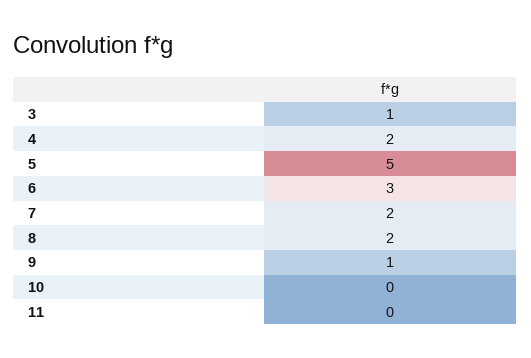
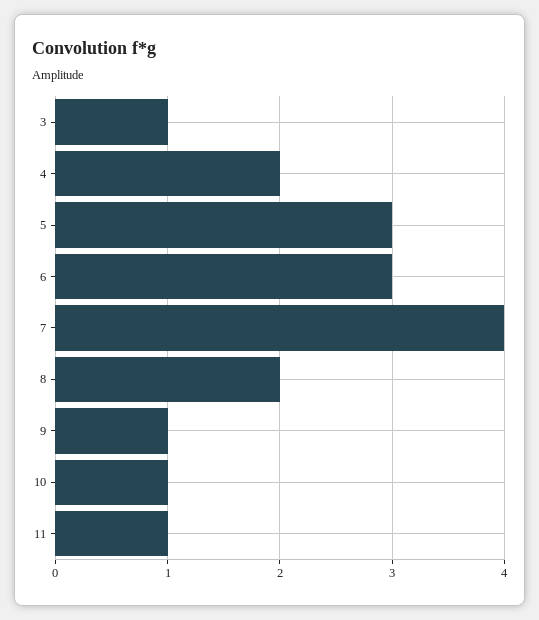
5: 5 -> 3
7: 2 -> 4
10: 0 -> 1
11: 0 -> 1

